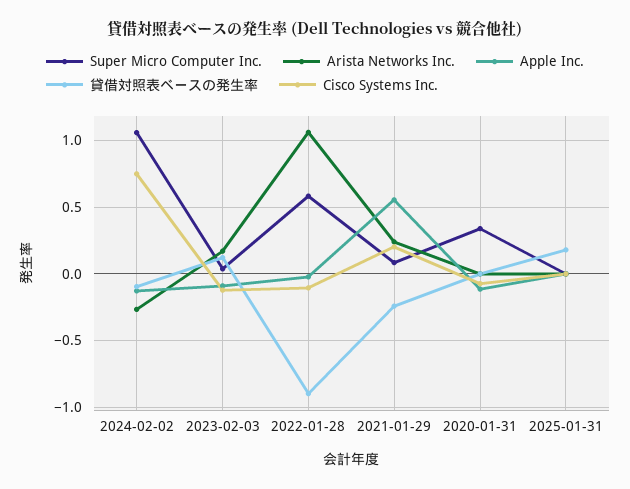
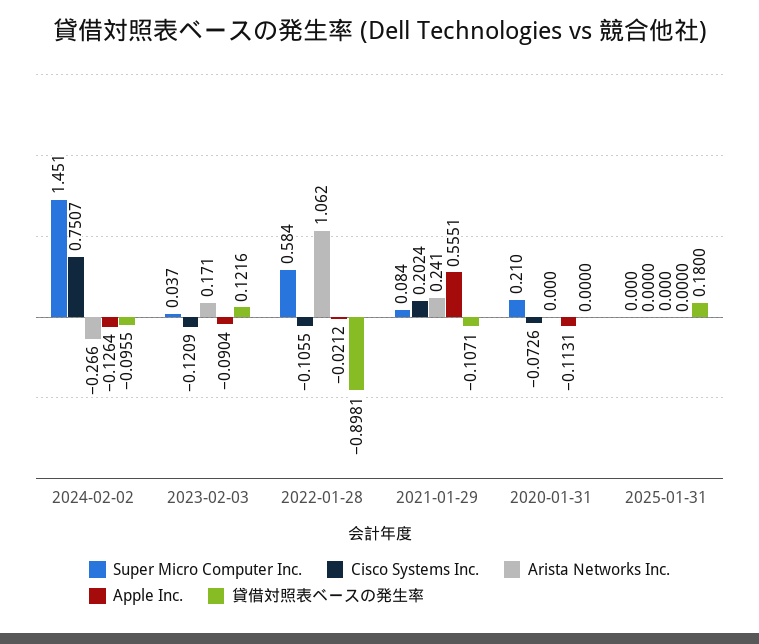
Super Micro Computer Inc., 2024-02-02: 1.05 -> 1.451
貸借対照表ベースの発生率, 2021-01-29: -0.25 -> -0.1071
Super Micro Computer Inc., 2020-01-31: 0.35 -> 0.21

